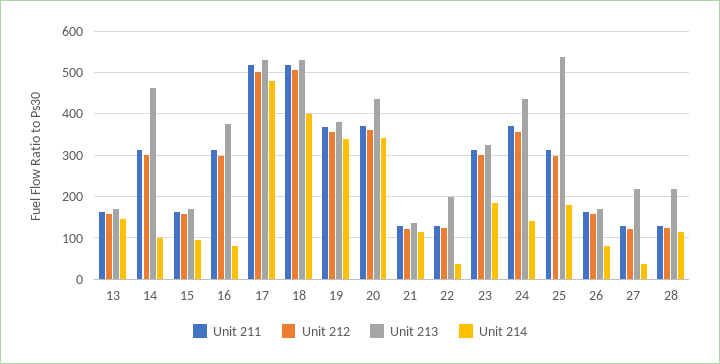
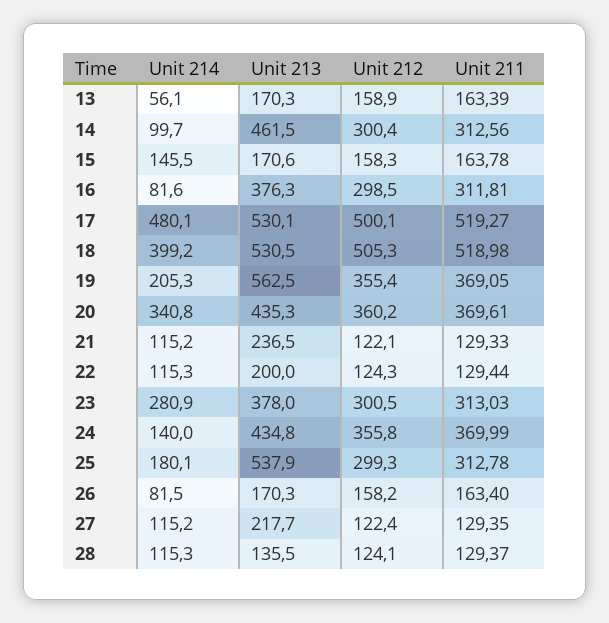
Unit 214, 13: 140 -> 56.1
Unit 214, 15: 100 -> 145.5
Unit 213, 19: 380 -> 562.5
Unit 214, 19: 340 -> 205.3
Unit 213, 21: 140 -> 236.5
Unit 214, 22: 40 -> 115.3
Unit 213, 23: 320 -> 378
Unit 214, 23: 180 -> 280.9
Unit 214, 27: 40 -> 115.2
Unit 213, 28: 220 -> 135.5

